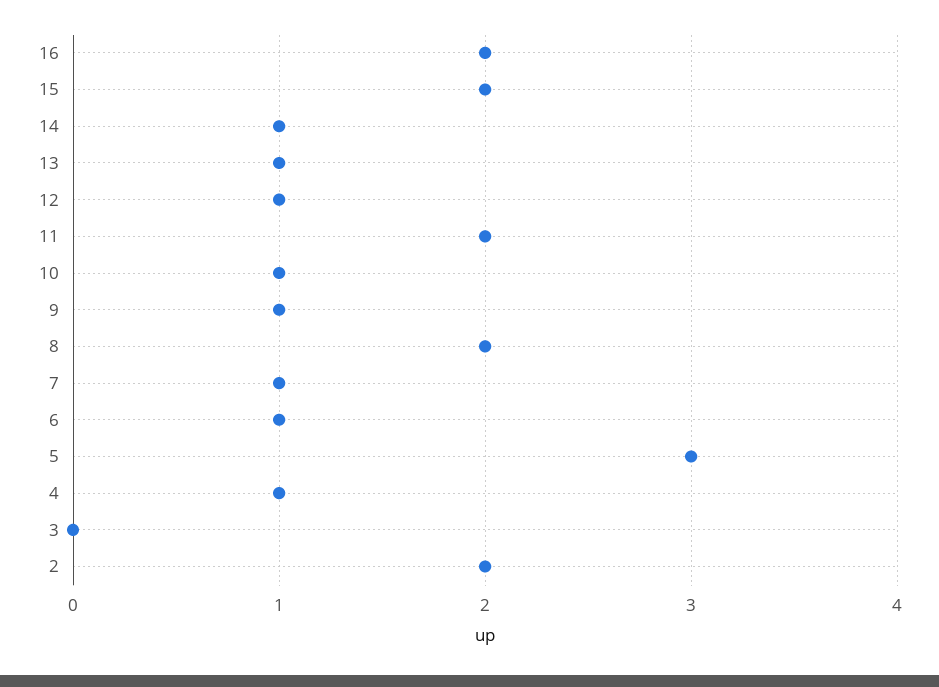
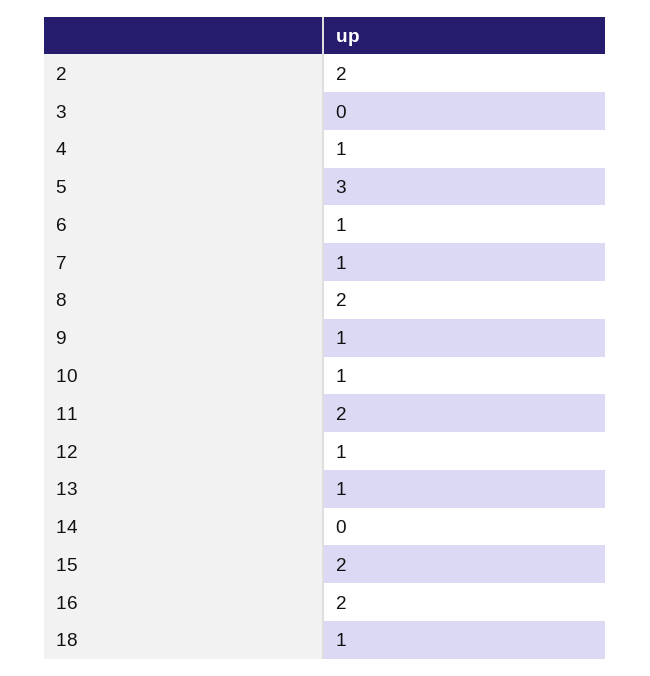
14: 1 -> 0
18: none -> 1

